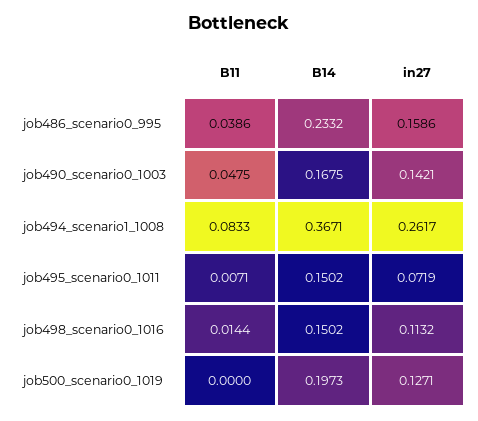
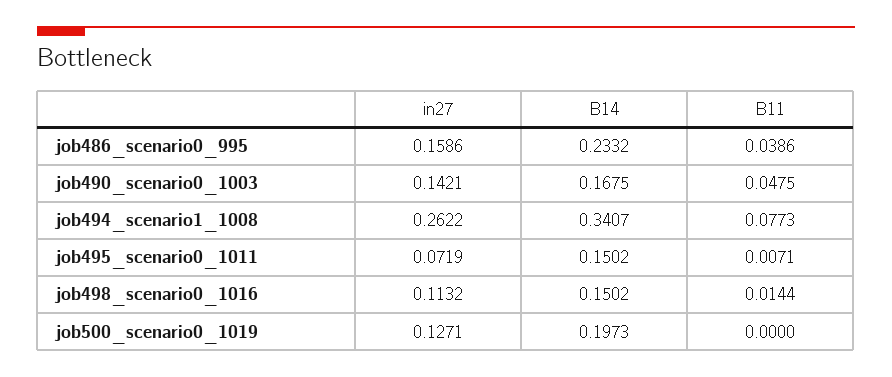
B11, job494_scenario1_1008: 0.0833 -> 0.0773
B14, job494_scenario1_1008: 0.3671 -> 0.3407
in27, job494_scenario1_1008: 0.2617 -> 0.2622

